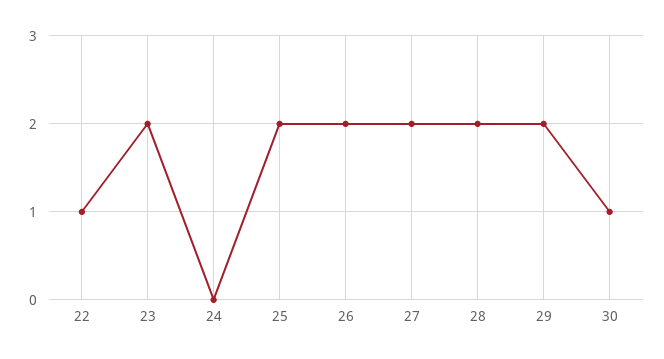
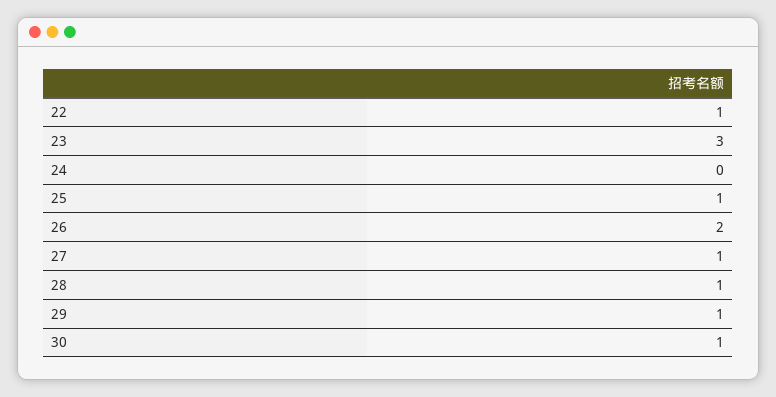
23: 2 -> 3
25: 2 -> 1
27: 2 -> 1
28: 2 -> 1
29: 2 -> 1

